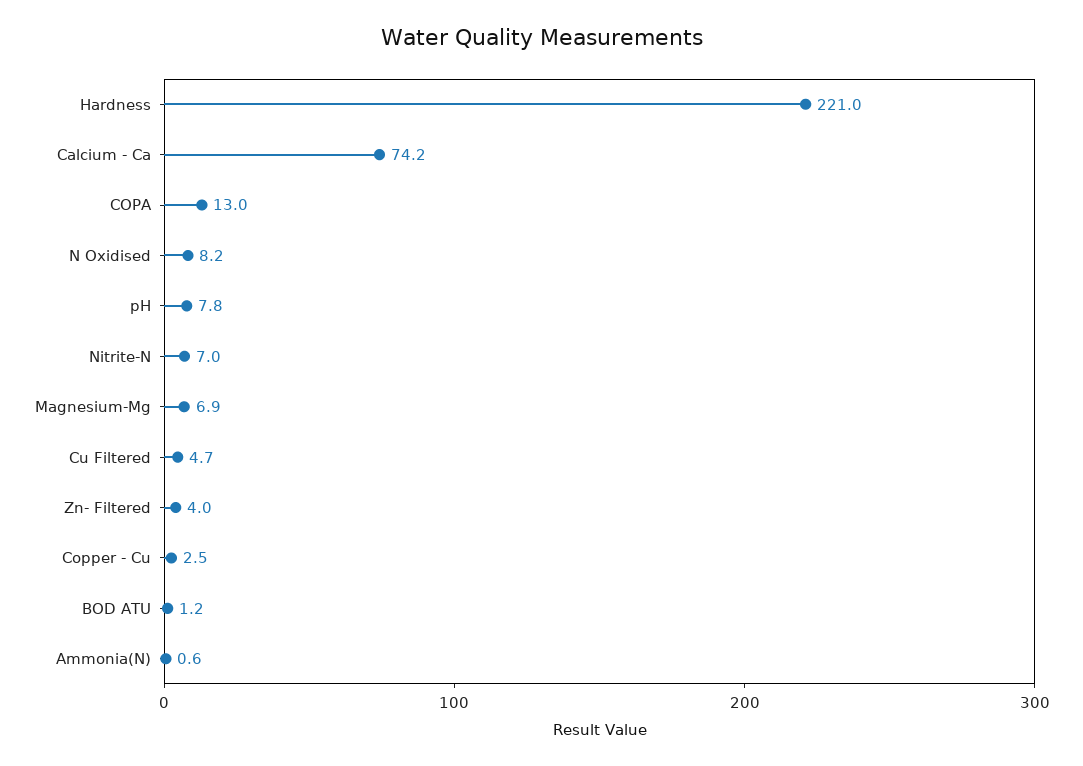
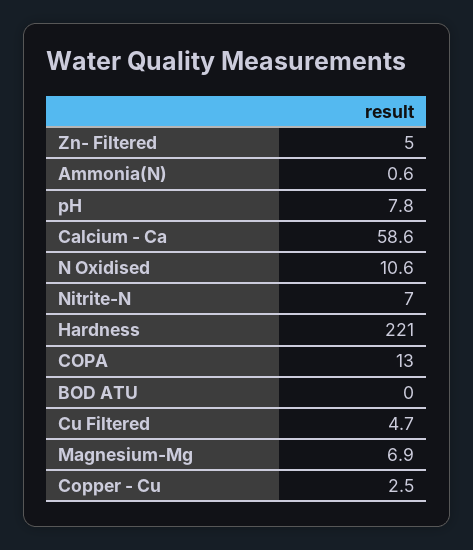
Calcium - Ca: 74.2 -> 58.6
N Oxidised: 8.2 -> 10.6
Zn- Filtered: 4 -> 5
BOD ATU: 1.2 -> 0

